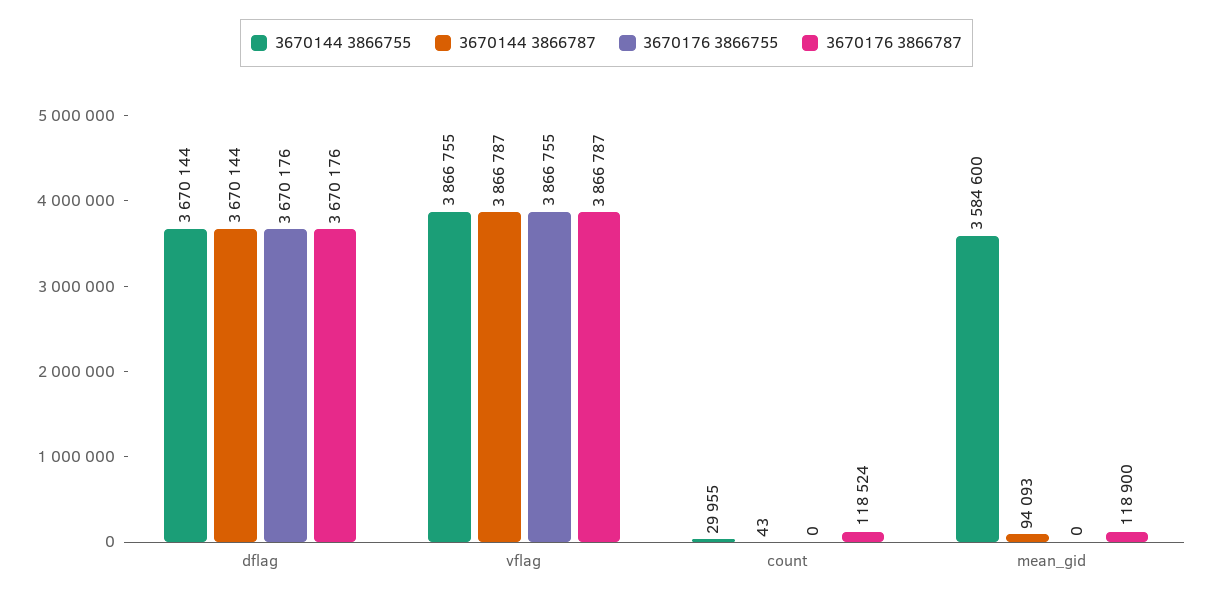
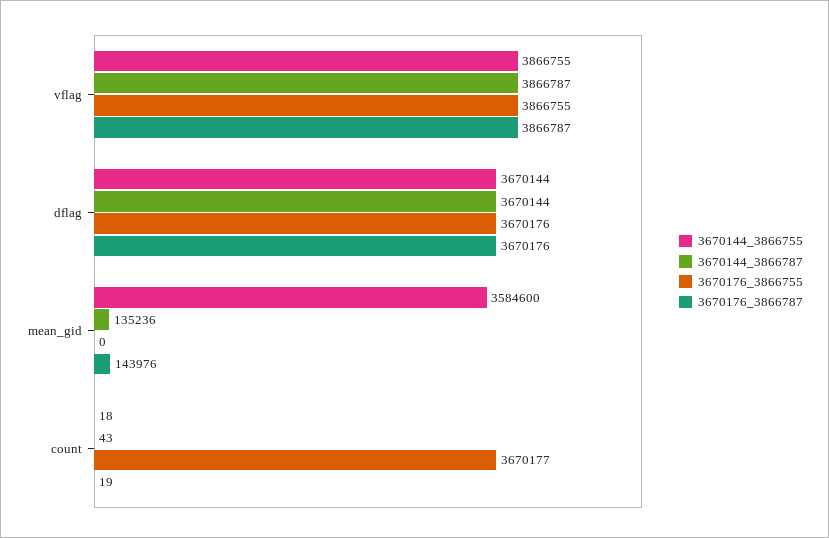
3670144 3866755, count: 29955 -> 18
3670176 3866755, count: 0 -> 3670177
3670176 3866787, count: 118524 -> 19
3670144 3866787, mean_gid: 94093 -> 135236
3670176 3866787, mean_gid: 118900 -> 143976

